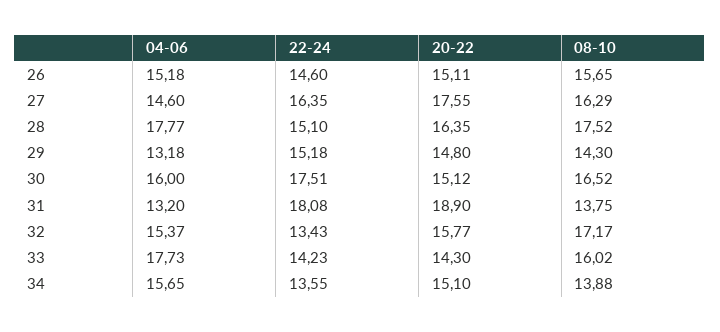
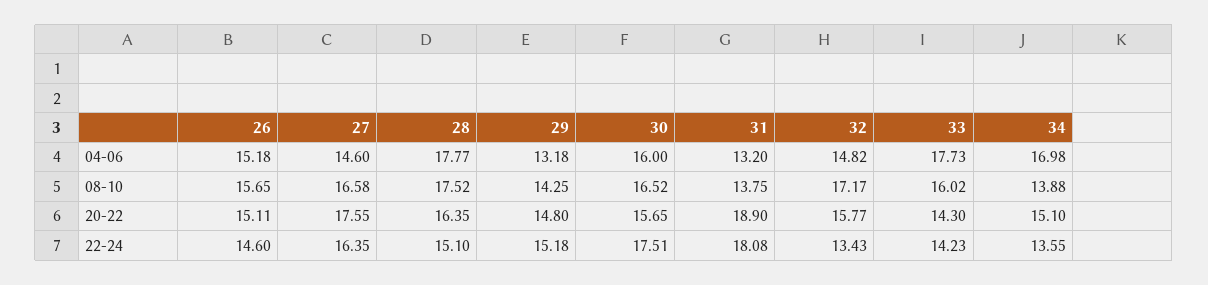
08-10, 27: 16.29 -> 16.58
08-10, 29: 14.3 -> 14.25
20-22, 30: 15.12 -> 15.65
04-06, 32: 15.37 -> 14.82
04-06, 34: 15.65 -> 16.98

